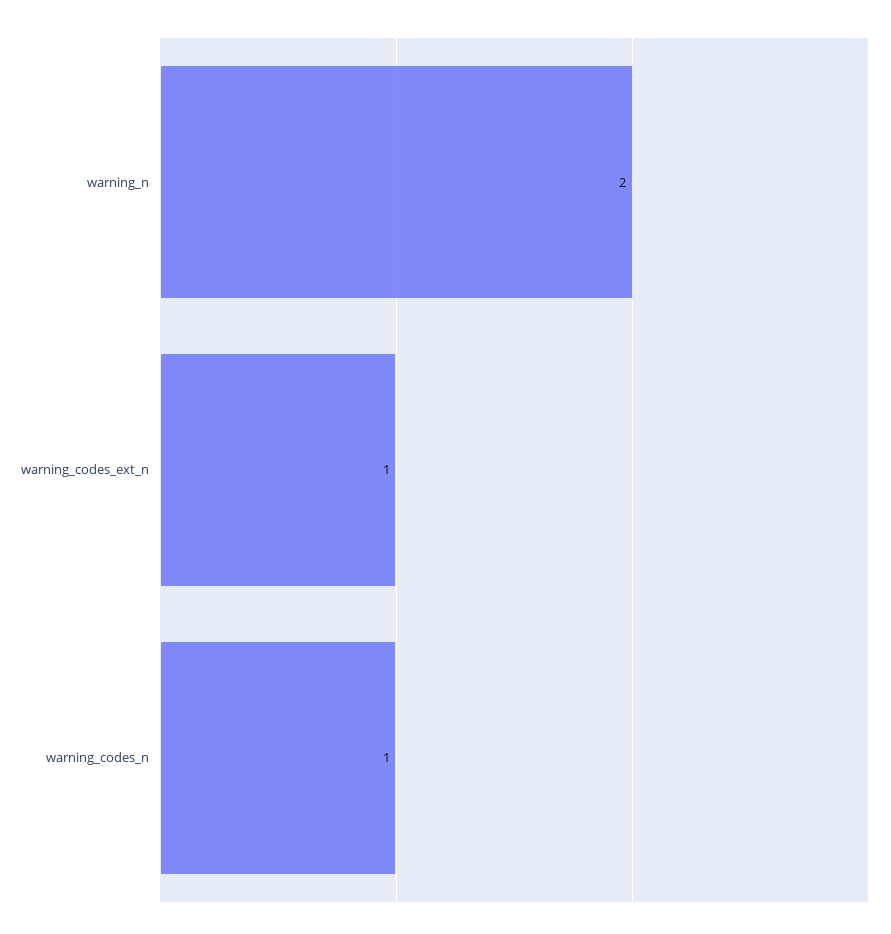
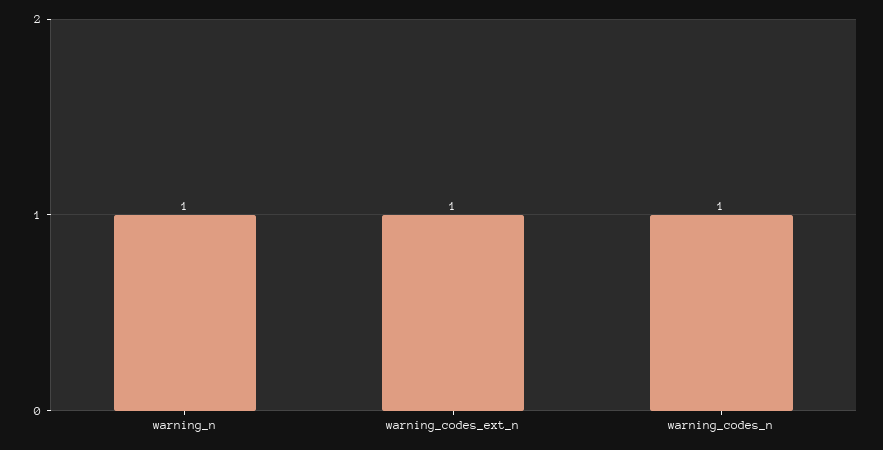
warning_n: 2 -> 1

